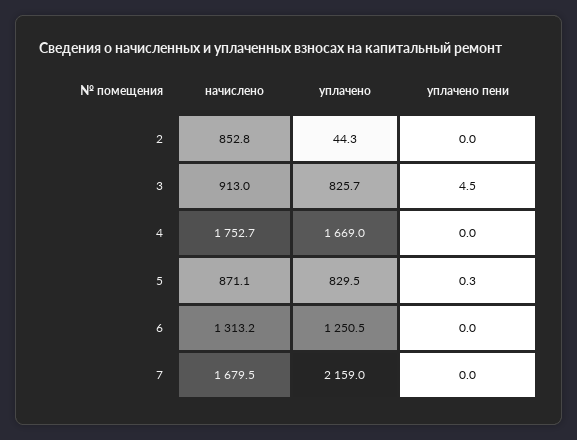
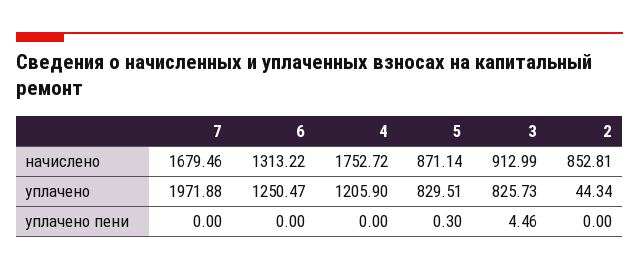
уплачено, 4: 1669 -> 1205.9
уплачено, 7: 2159 -> 1971.88

